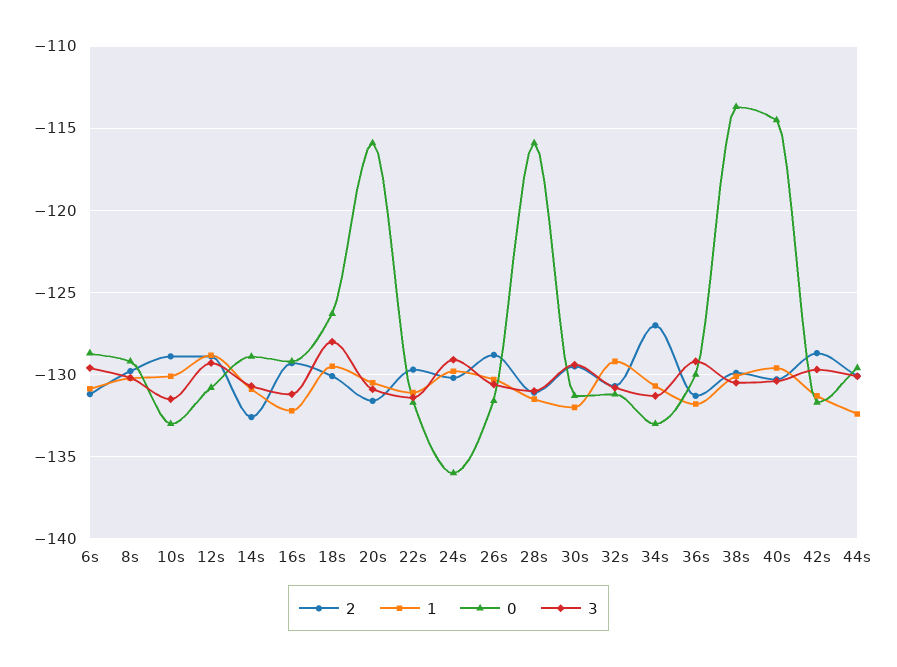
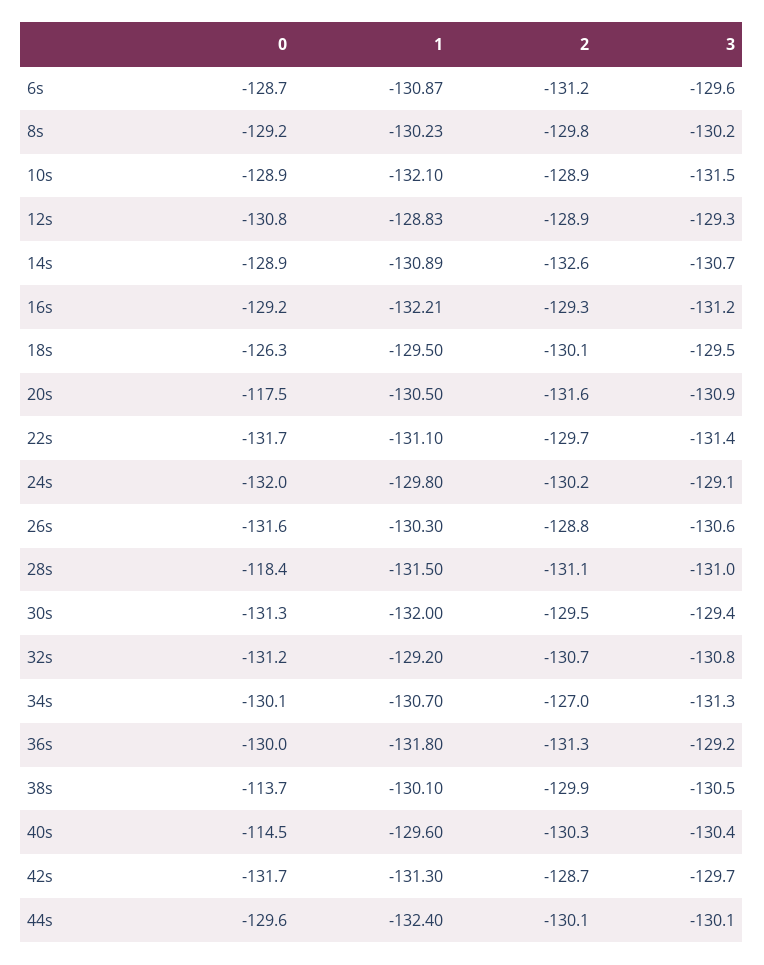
1, 10s: -130 -> -132.1
0, 10s: -133 -> -128.9
3, 18s: -128 -> -129.5
0, 20s: -116 -> -117.5
0, 24s: -136 -> -132
0, 28s: -116 -> -118.4
0, 34s: -133 -> -130.1

